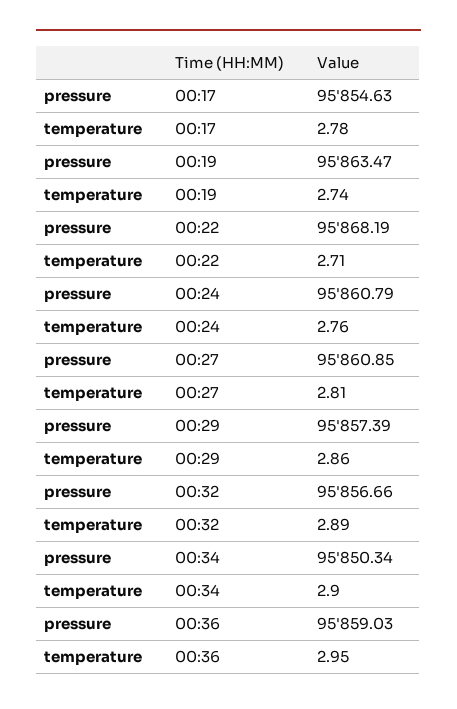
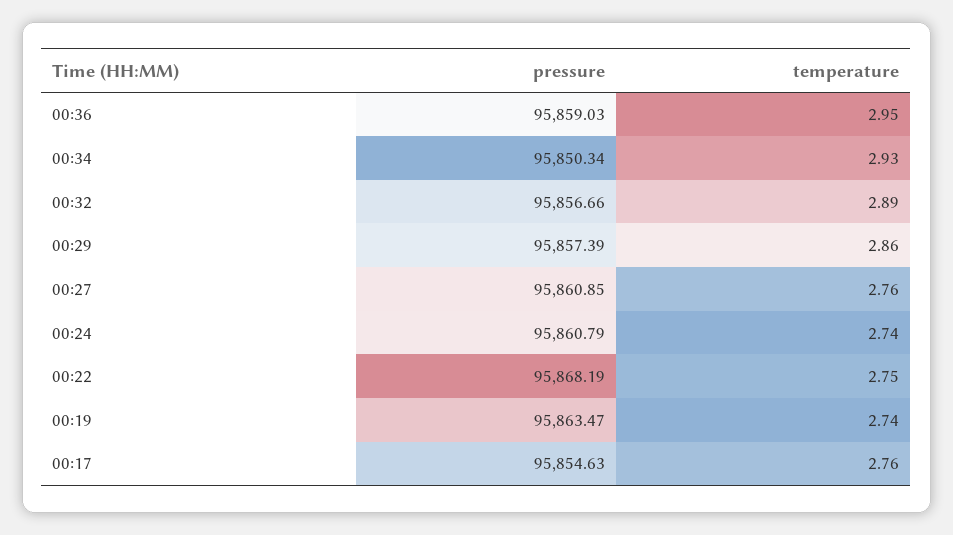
temperature, 00:17: 2.78 -> 2.76
temperature, 00:22: 2.71 -> 2.75
temperature, 00:24: 2.76 -> 2.74
temperature, 00:27: 2.81 -> 2.76
temperature, 00:34: 2.9 -> 2.93

